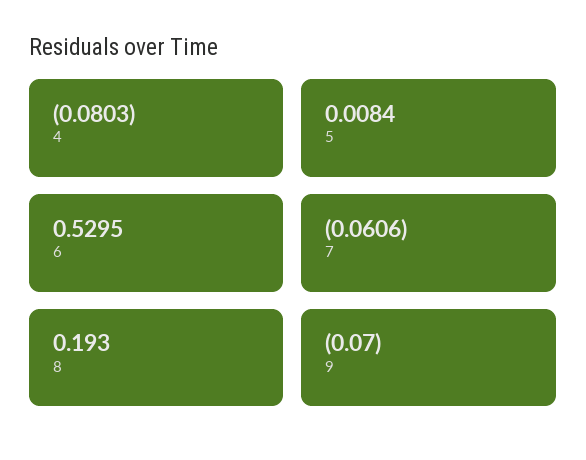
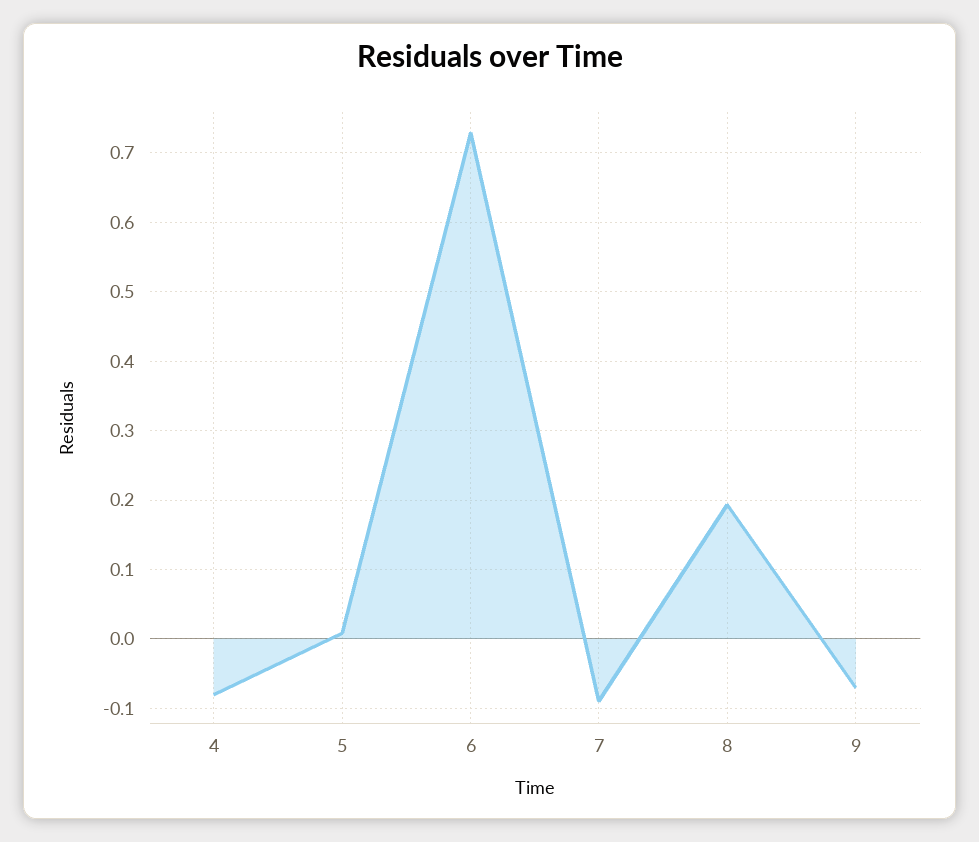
6: 0.5295 -> 0.73
7: -0.0606 -> -0.09

